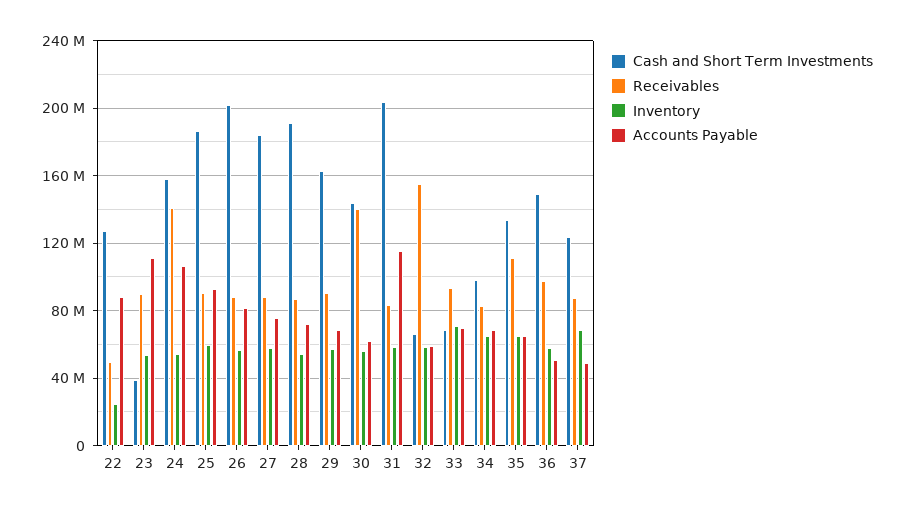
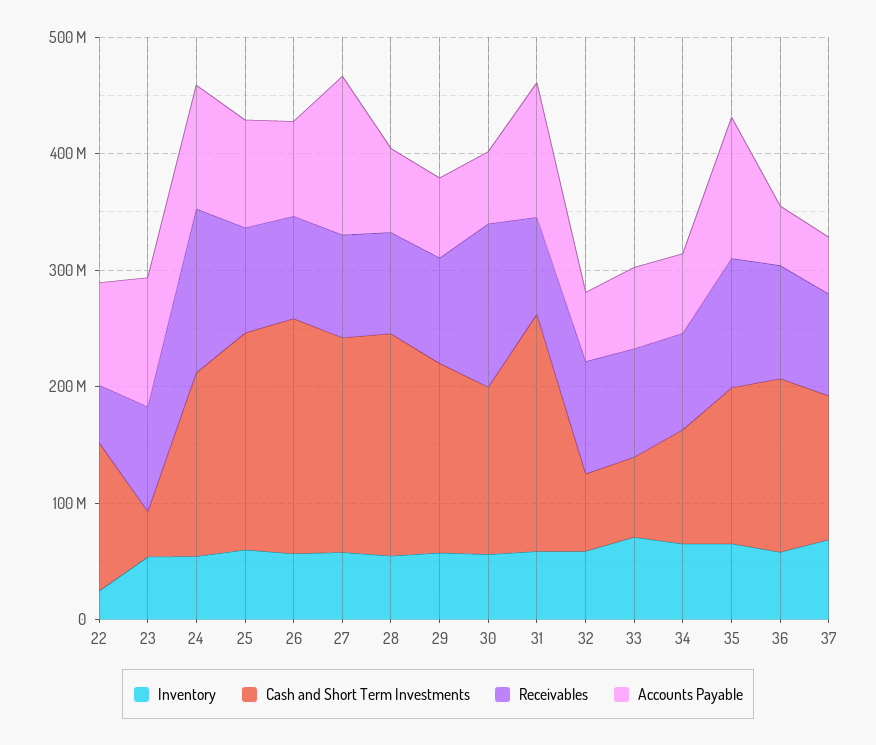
Accounts Payable, 27: 75000000 -> 140000000
Receivables, 32: 155000000 -> 100000000
Accounts Payable, 35: 65000000 -> 120000000

